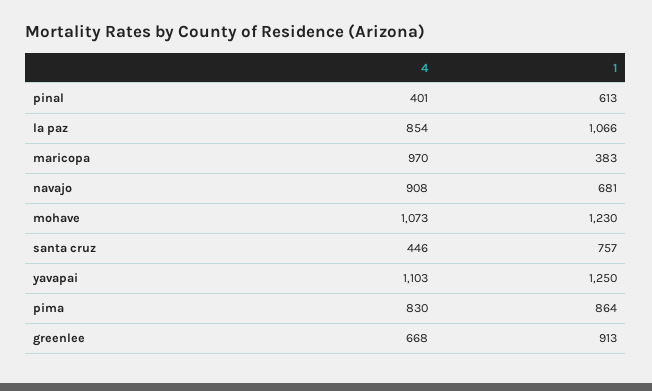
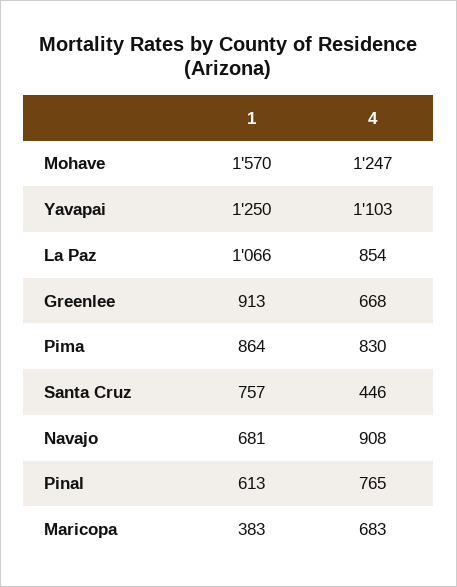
4, pinal: 401 -> 765
4, maricopa: 970 -> 683
4, mohave: 1073 -> 1247
1, mohave: 1230 -> 1570

